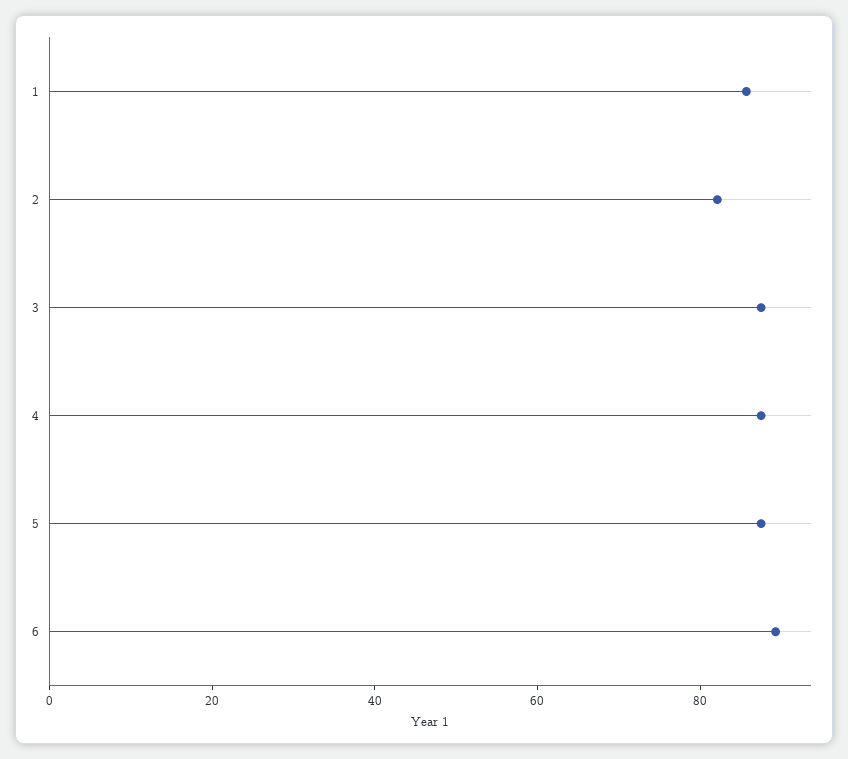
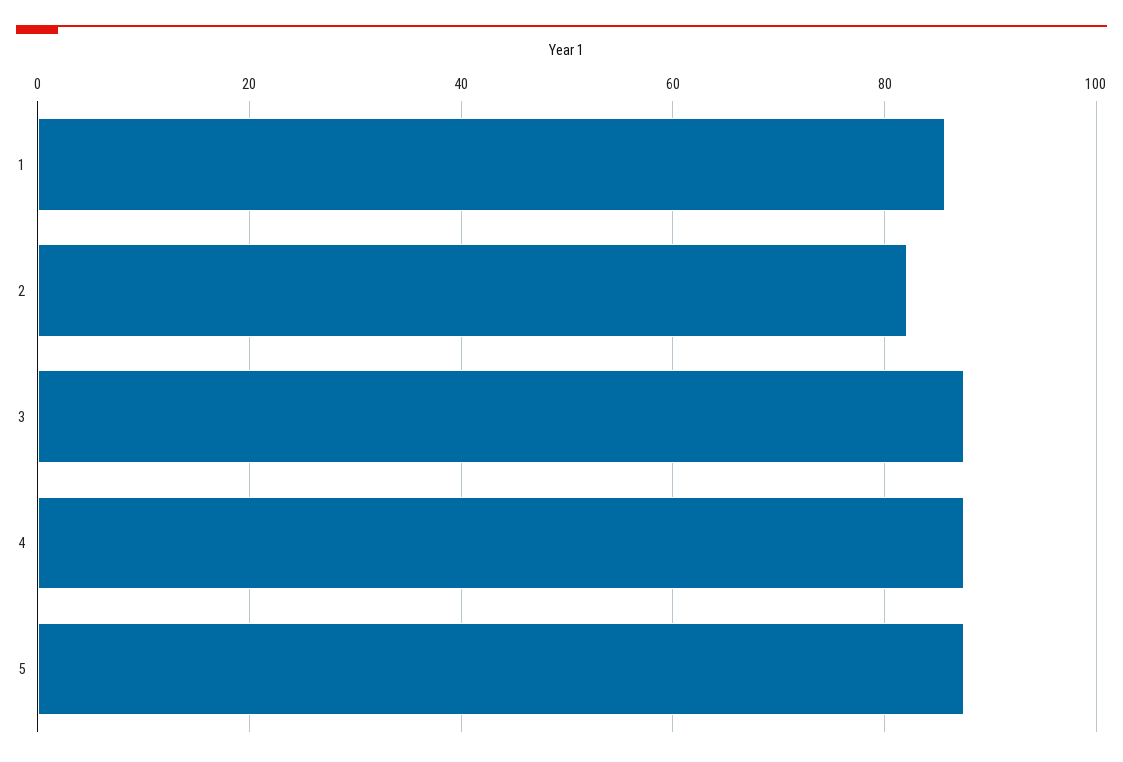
6: 90 -> none

